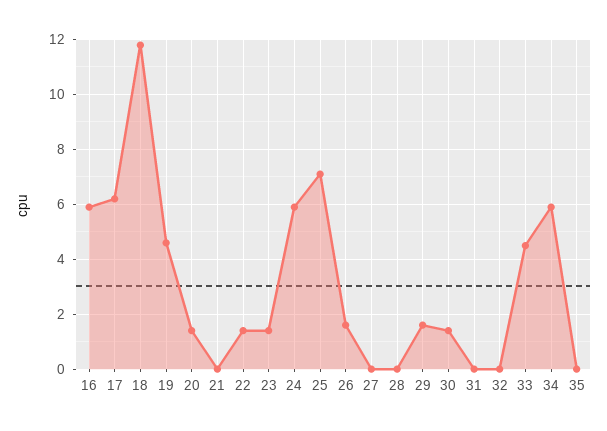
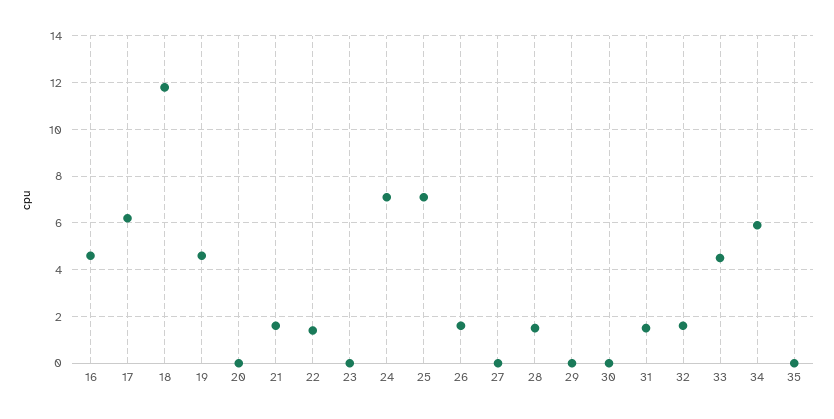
16: 6 -> 4.5
20: 1.5 -> 0
21: 0 -> 1.5
23: 1.5 -> 0
24: 6 -> 7
28: 0 -> 1.5
29: 1.5 -> 0
30: 1.5 -> 0
31: 0 -> 1.5
32: 0 -> 1.5

